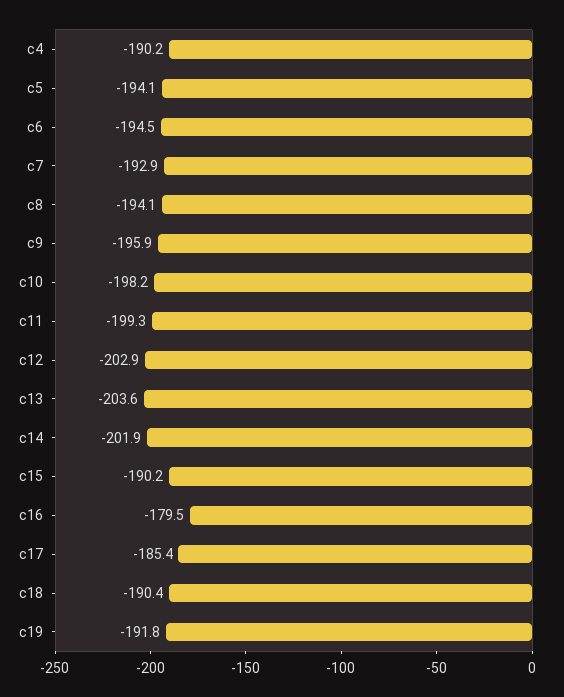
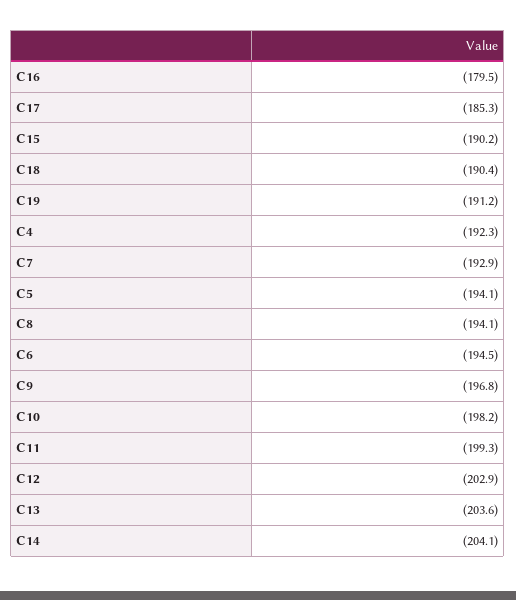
c4: -190.2 -> -192.3
c9: -195.9 -> -196.8
c14: -201.9 -> -204.1
c17: -185.4 -> -185.3
c19: -191.8 -> -191.2

